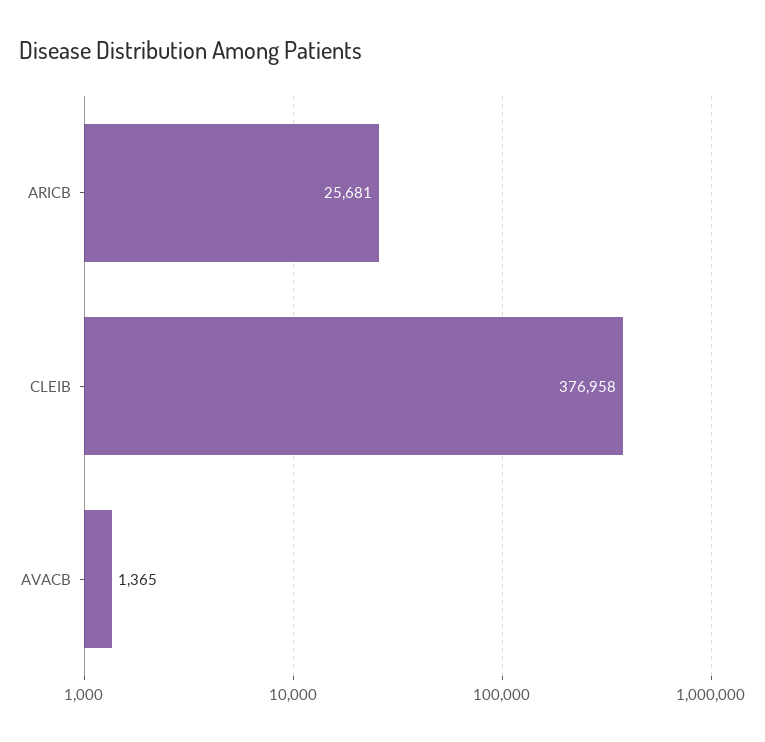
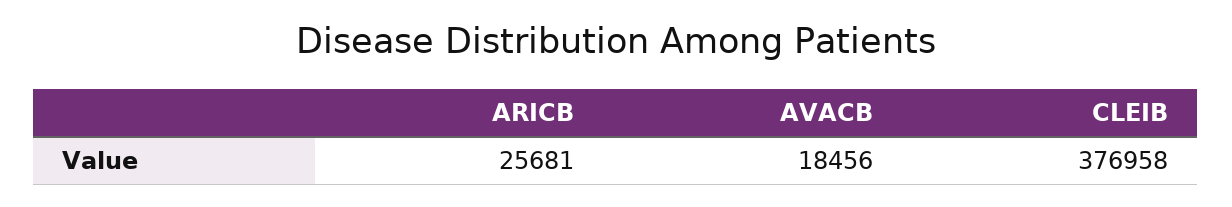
AVACB: 1365 -> 18456

